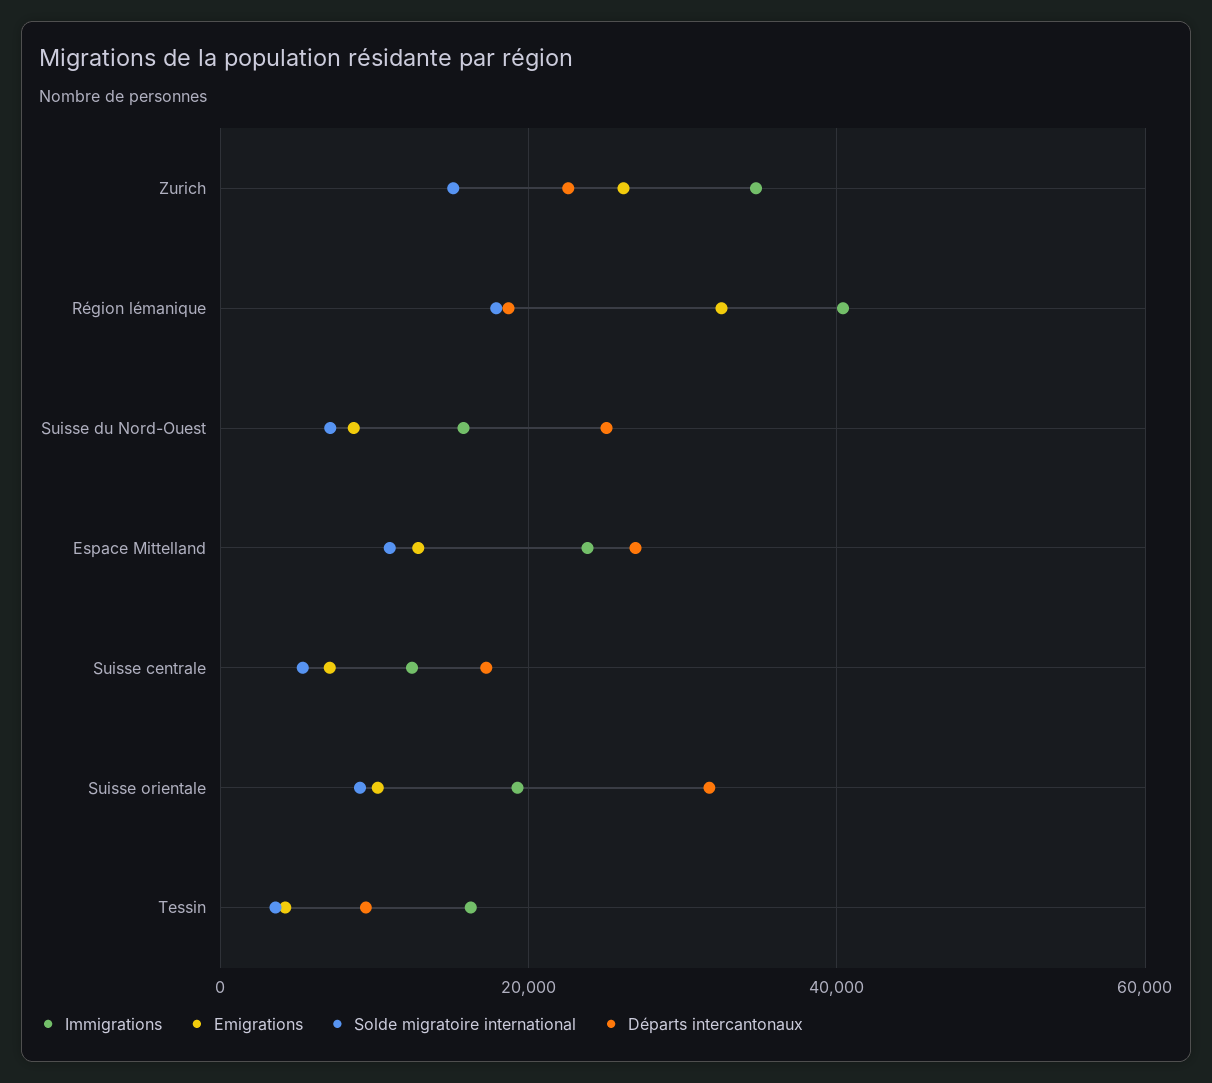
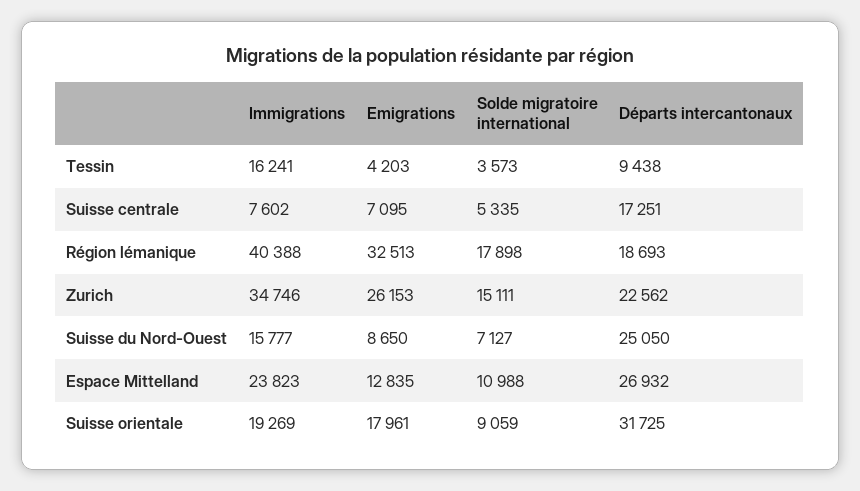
Immigrations, Suisse centrale: 12000 -> 7602
Emigrations, Suisse orientale: 10000 -> 17961

